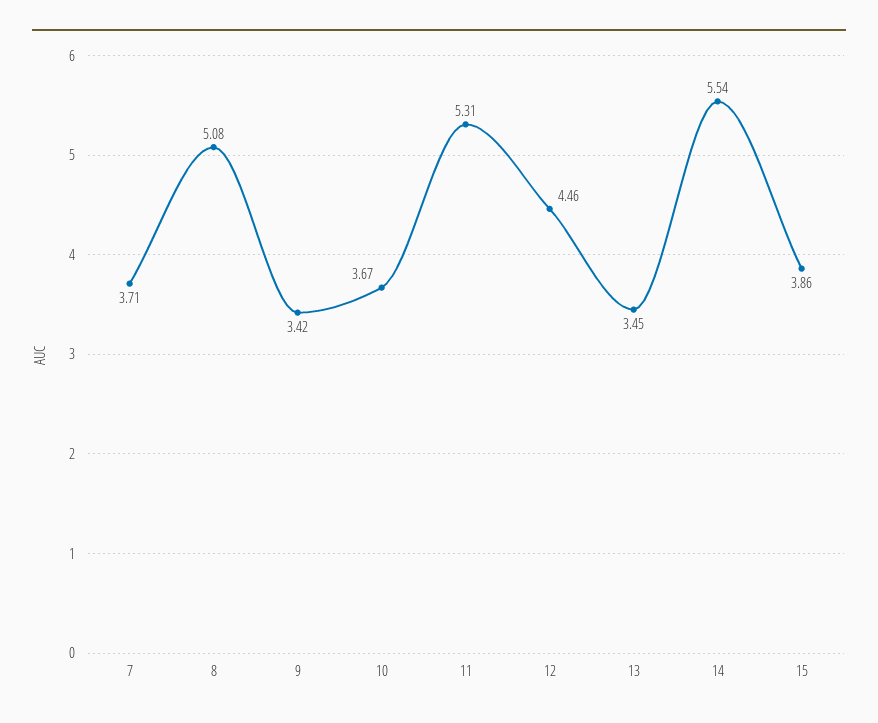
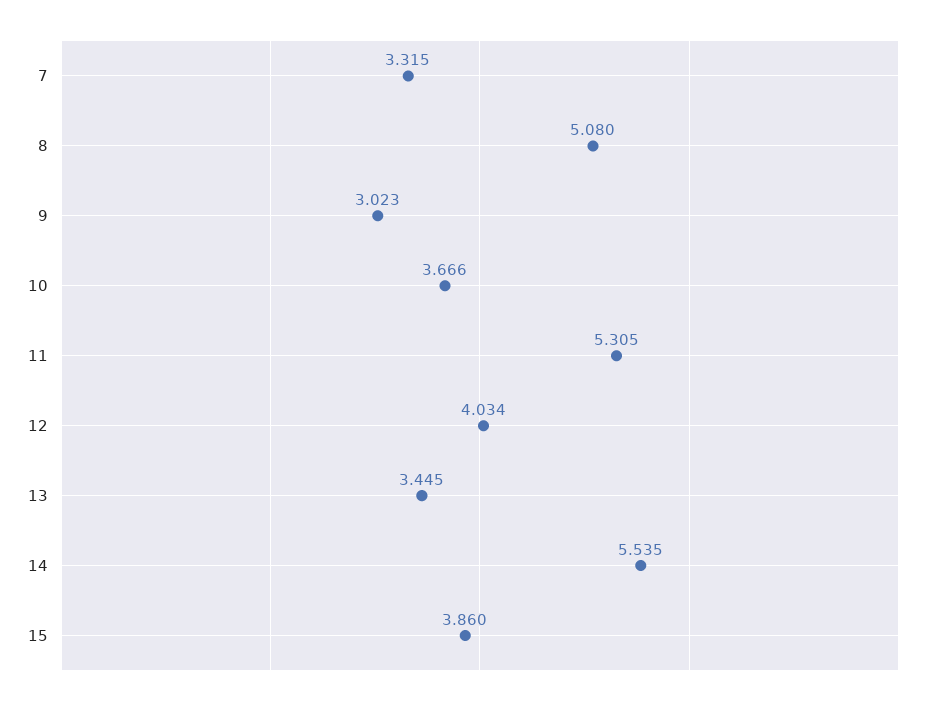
7: 3.71 -> 3.315
9: 3.42 -> 3.023
12: 4.46 -> 4.034

